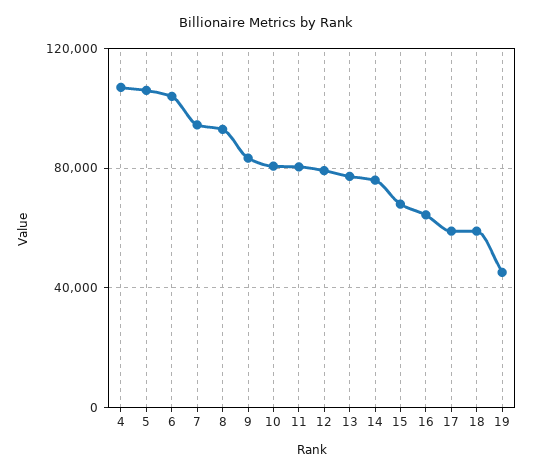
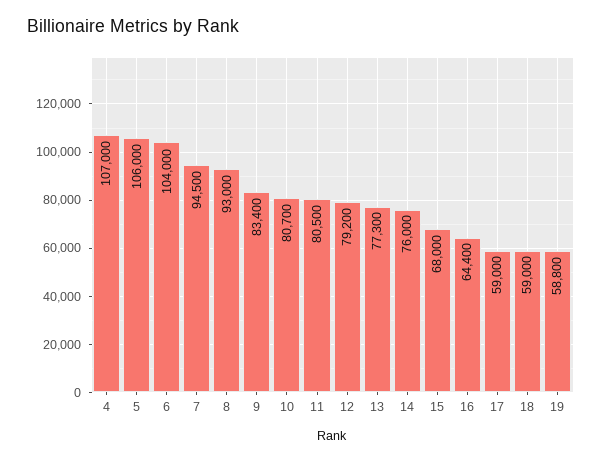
19: 45000 -> 58800

